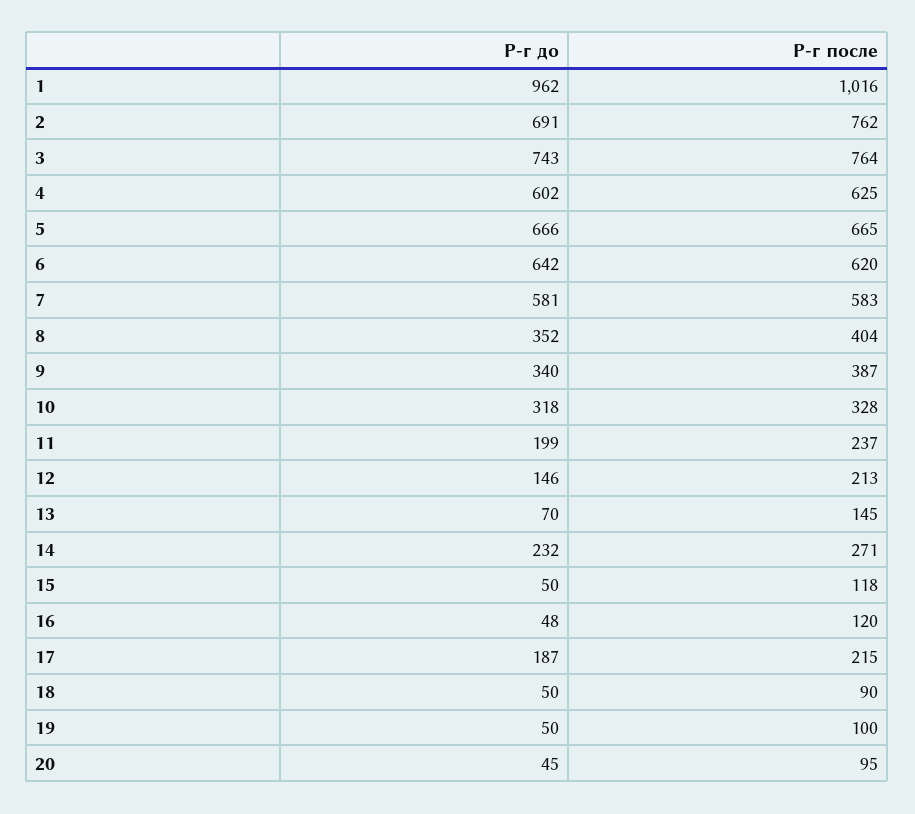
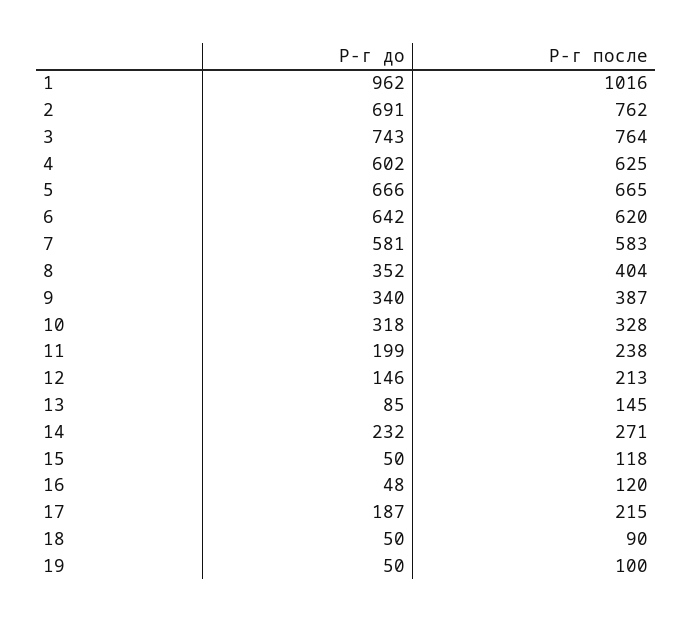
Р-г после, 11: 237 -> 238
Р-г до, 13: 70 -> 85
Р-г до, 20: 45 -> none
Р-г после, 20: 95 -> none

